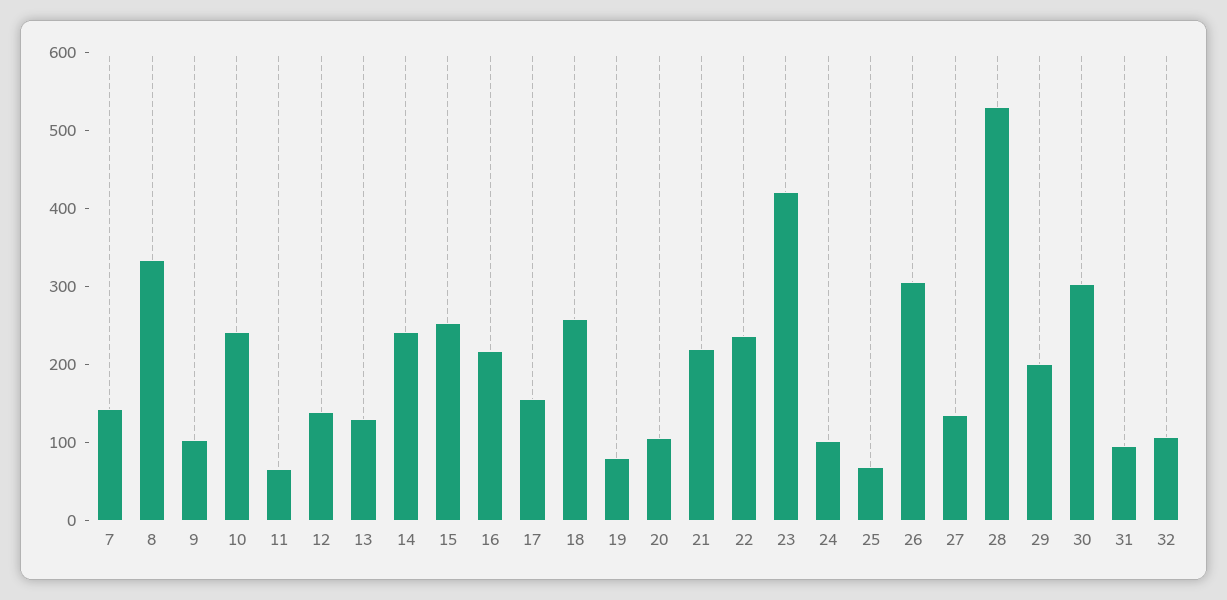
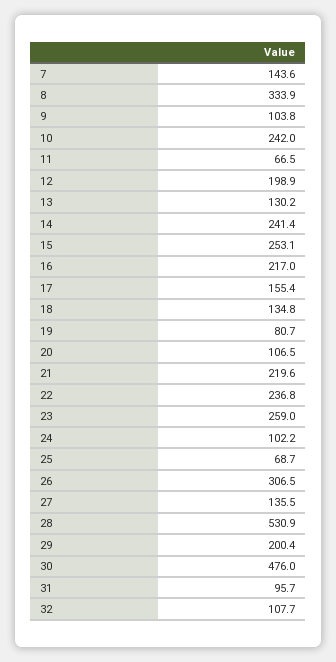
12: 140 -> 198.9
18: 260 -> 134.8
23: 420 -> 259
30: 300 -> 476

